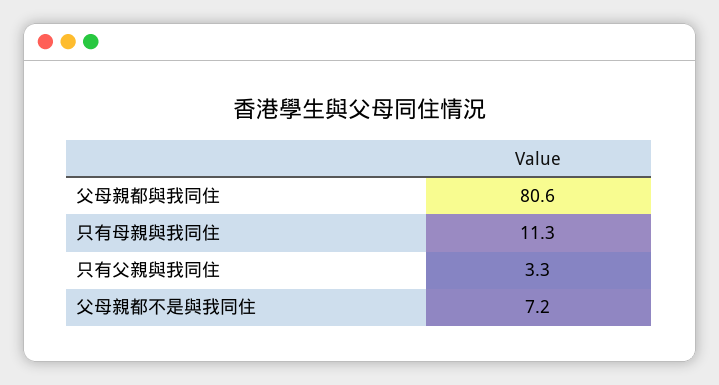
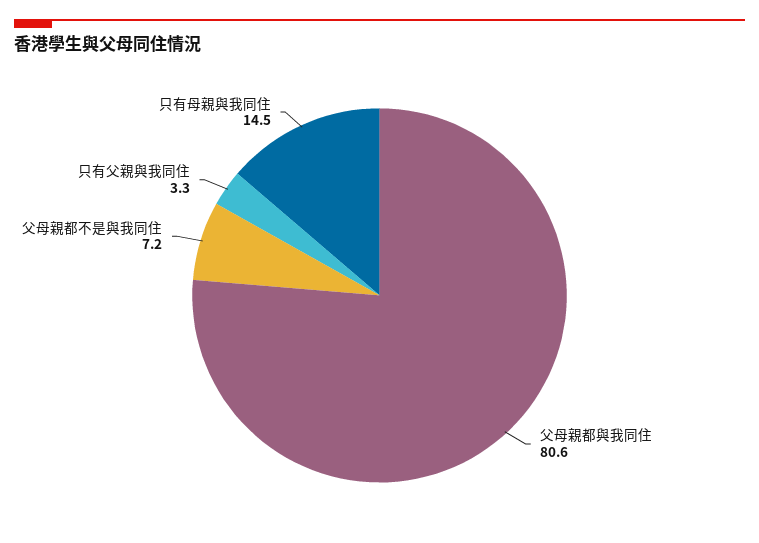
只有母親與我同住: 11.3 -> 14.5

